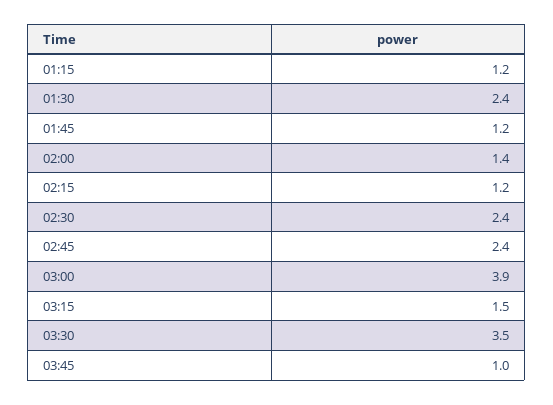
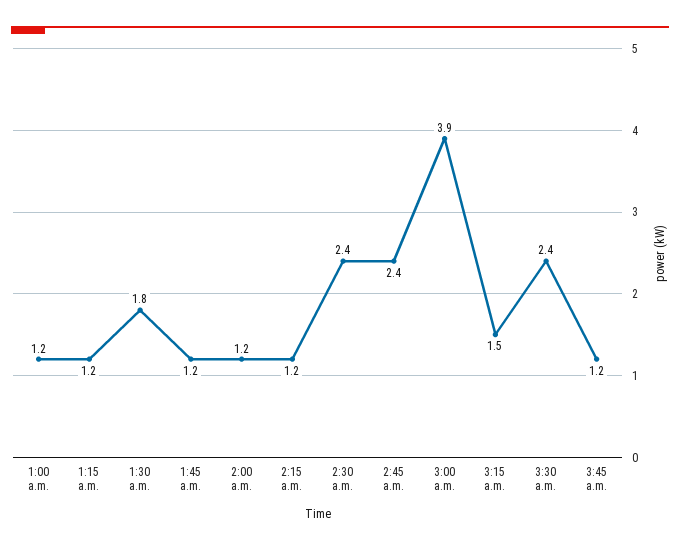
01:30: 2.4 -> 1.8
02:00: 1.4 -> 1.2
03:30: 3.5 -> 2.4
03:45: 1 -> 1.2
1:00 a.m.: none -> 1.2

